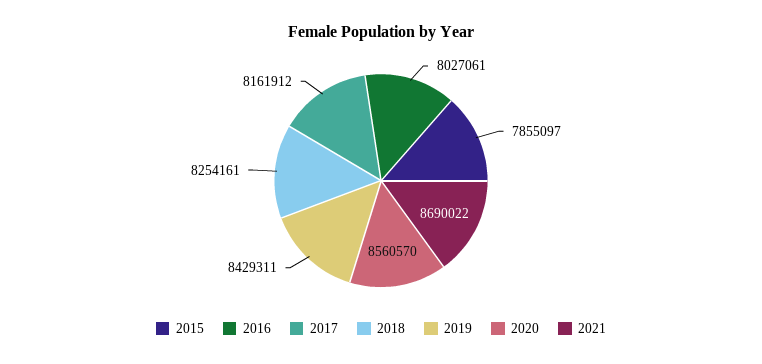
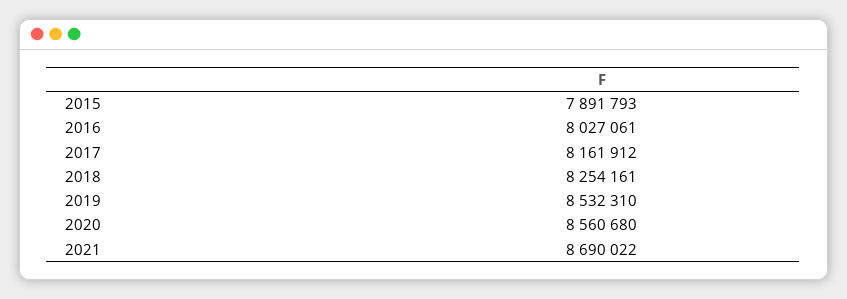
2015: 7855097 -> 7891793
2019: 8429311 -> 8532310
2020: 8560570 -> 8560680

